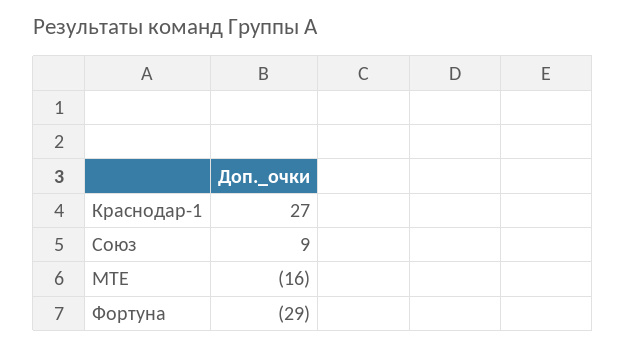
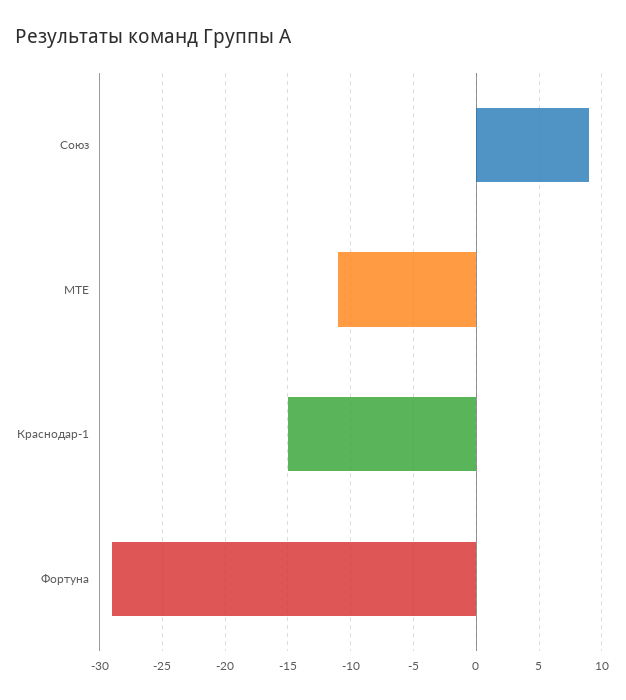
Краснодар-1: 27 -> -15
МТЕ: -16 -> -11

